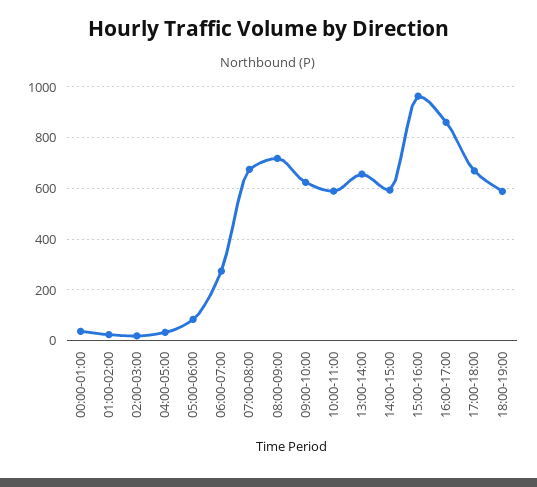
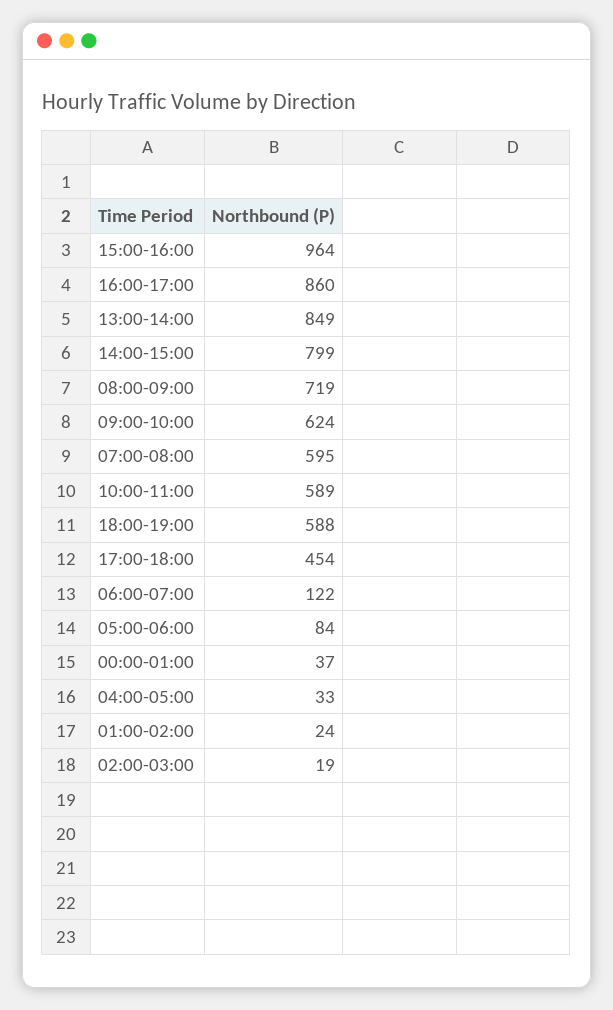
06:00-07:00: 275 -> 122
07:00-08:00: 675 -> 595
13:00-14:00: 650 -> 849
14:00-15:00: 600 -> 799
17:00-18:00: 675 -> 454

